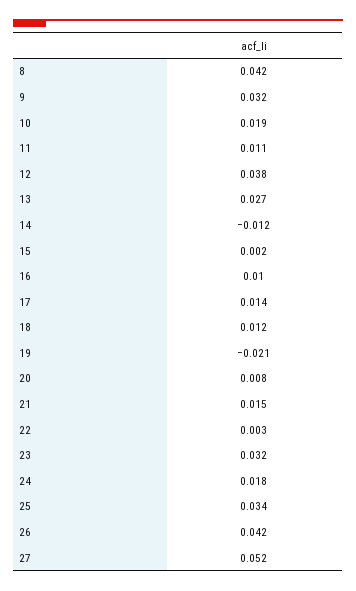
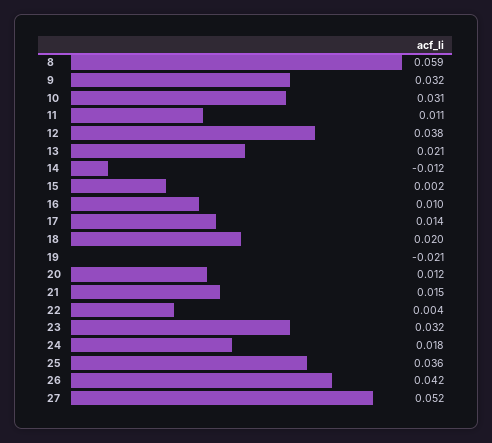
8: 0.042 -> 0.059
10: 0.019 -> 0.031
13: 0.027 -> 0.021
18: 0.012 -> 0.02
20: 0.008 -> 0.012
22: 0.003 -> 0.004
25: 0.034 -> 0.036

